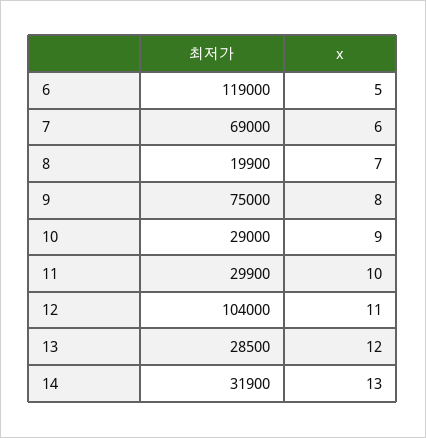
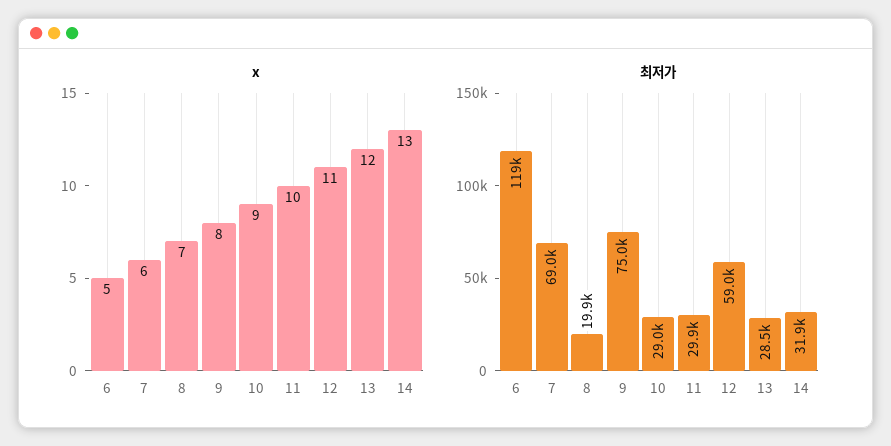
최저가, 12: 104000 -> 59000

